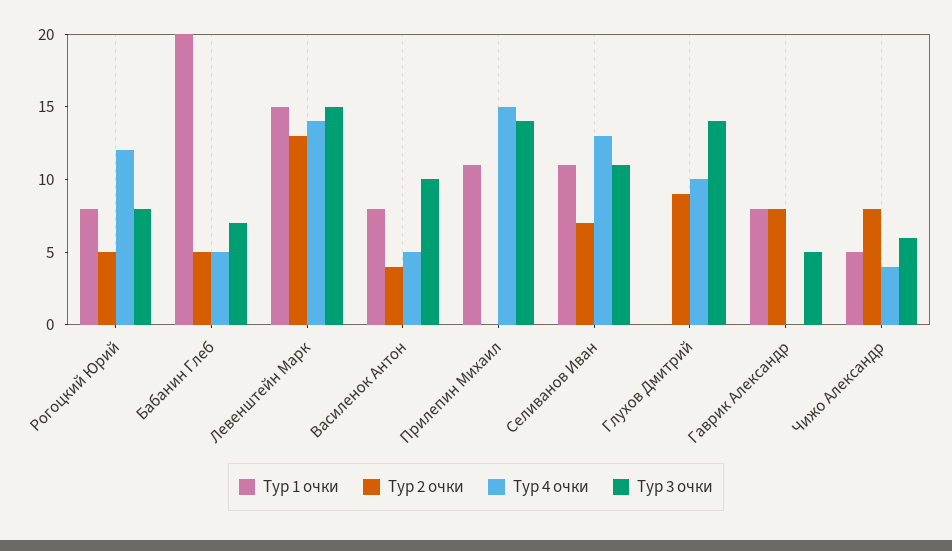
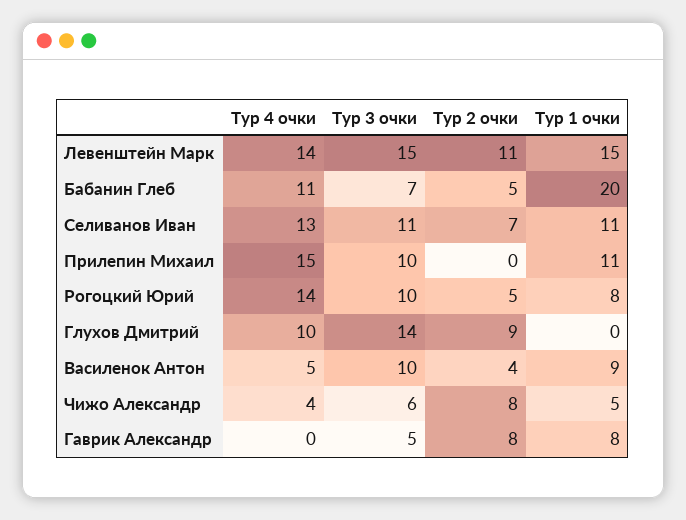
Тур 4 очки, Рогоцкий Юрий: 12 -> 14
Тур 3 очки, Рогоцкий Юрий: 8 -> 10
Тур 4 очки, Бабанин Глеб: 5 -> 11
Тур 2 очки, Левенштейн Марк: 13 -> 11
Тур 1 очки, Василенок Антон: 8 -> 9
Тур 3 очки, Прилепин Михаил: 14 -> 10

